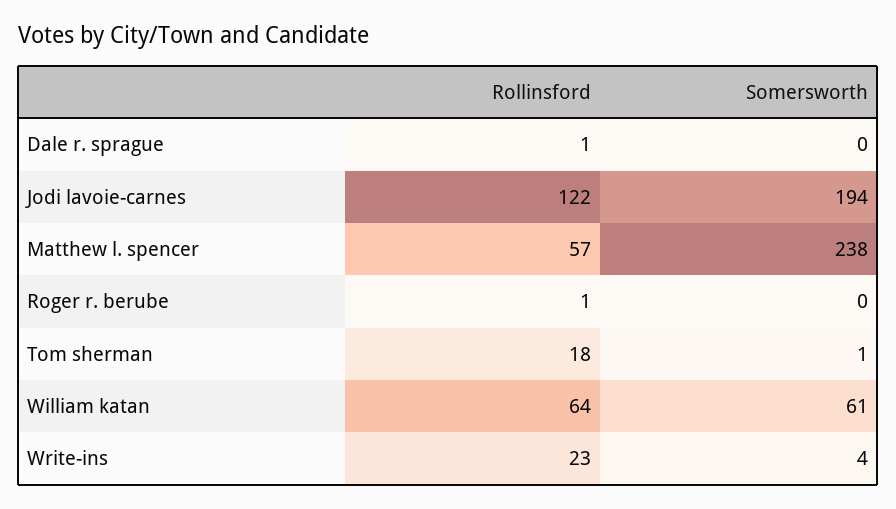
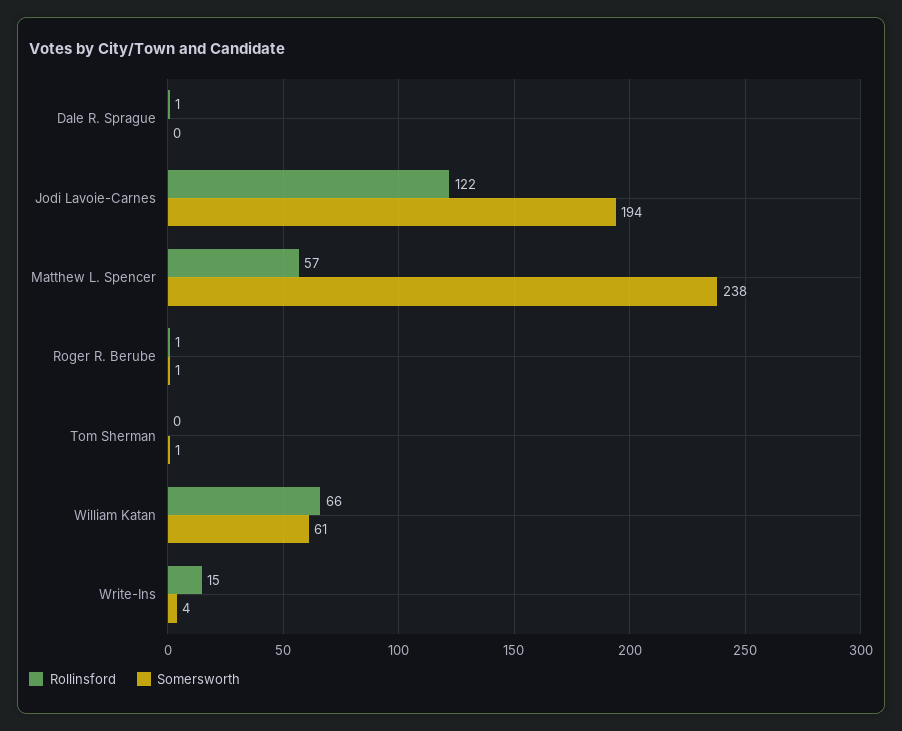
Somersworth, Roger r. berube: 0 -> 1
Rollinsford, Tom sherman: 18 -> 0
Rollinsford, William katan: 64 -> 66
Rollinsford, Write-ins: 23 -> 15

